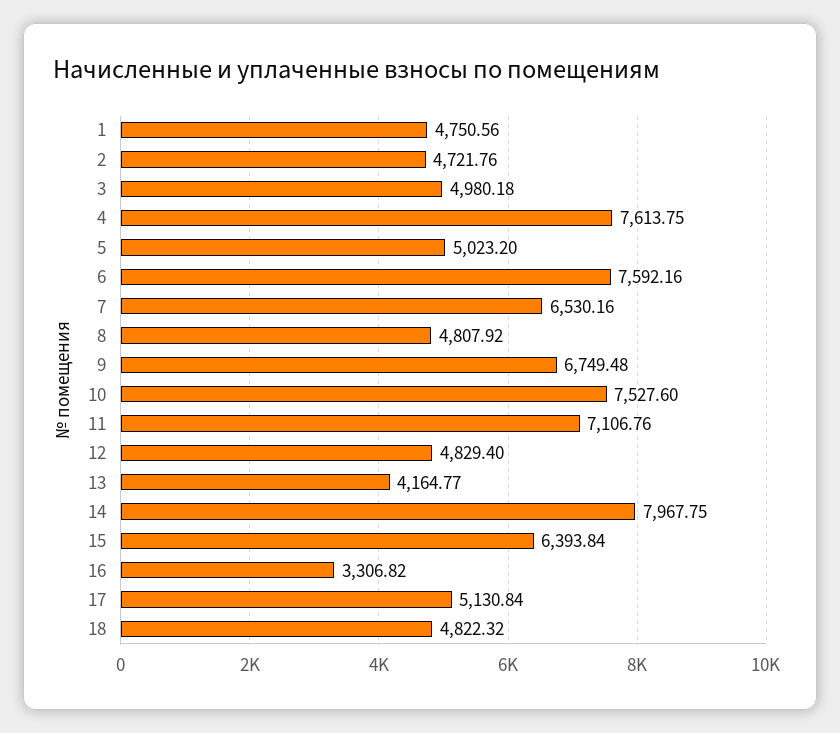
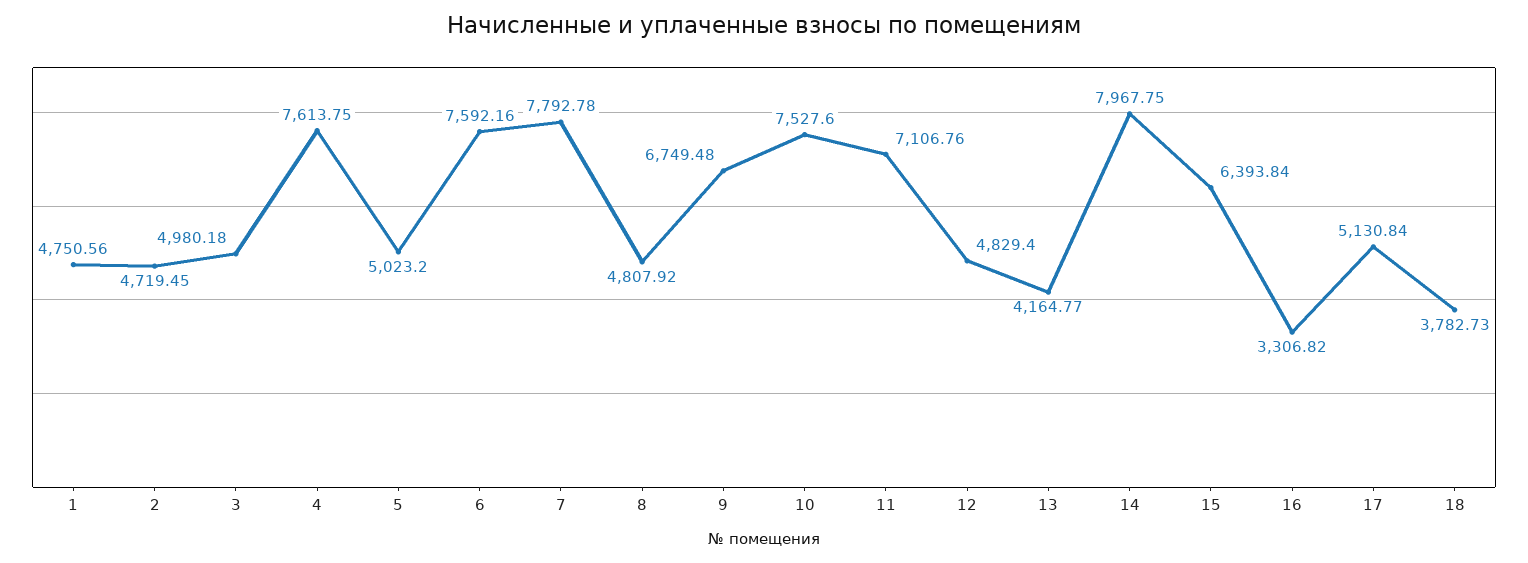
2: 4721.76 -> 4719.45
7: 6530.16 -> 7792.78
18: 4822.32 -> 3782.73

